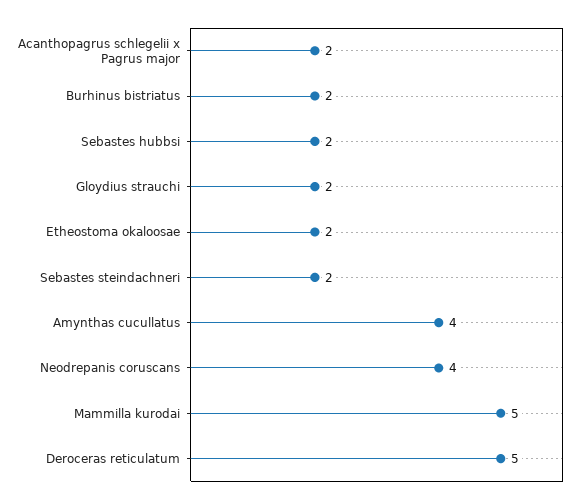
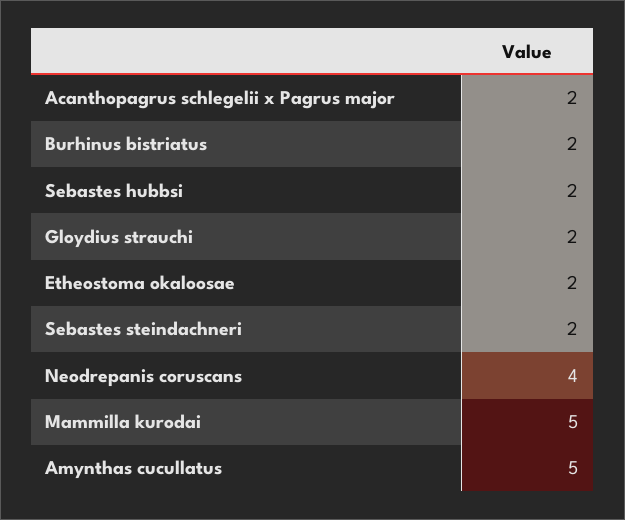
Amynthas cucullatus: 4 -> 5
Deroceras reticulatum: 5 -> none

